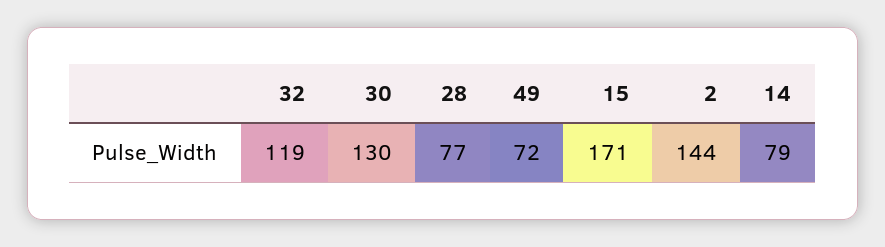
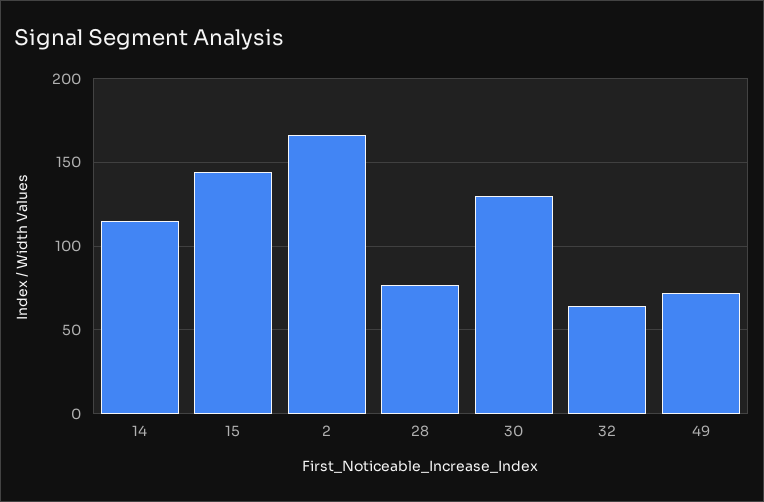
32: 119 -> 65
15: 171 -> 145
2: 144 -> 165
14: 79 -> 115

